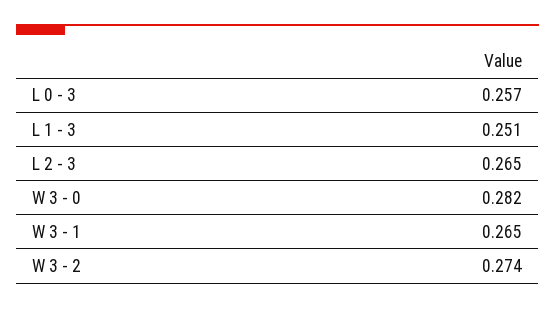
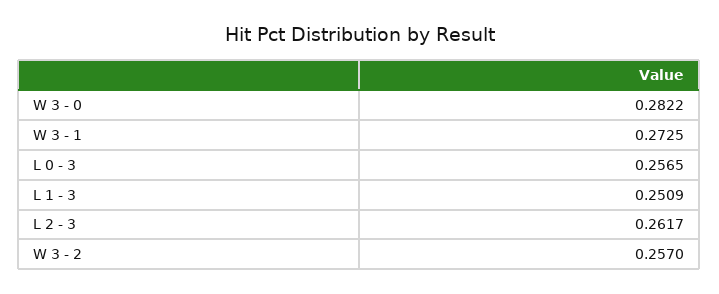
L 2 - 3: 0.265 -> 0.2617
W 3 - 1: 0.265 -> 0.2725
W 3 - 2: 0.274 -> 0.257

